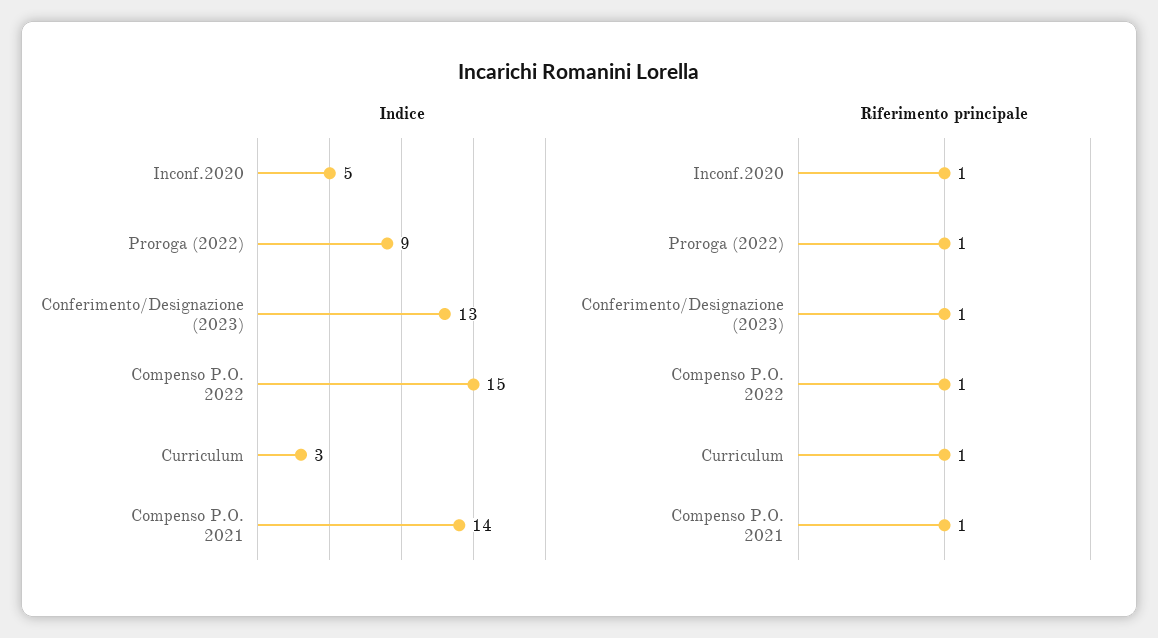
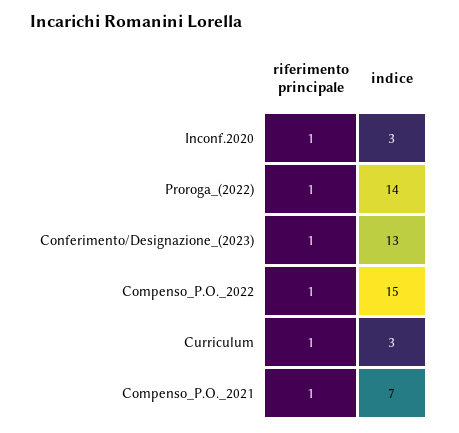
Indice, Inconf.2020: 5 -> 3
Indice, Proroga (2022): 9 -> 14
Indice, Compenso P.O. 2021: 14 -> 7

